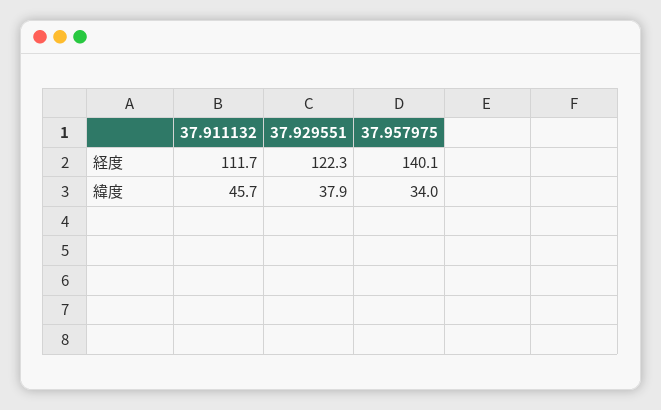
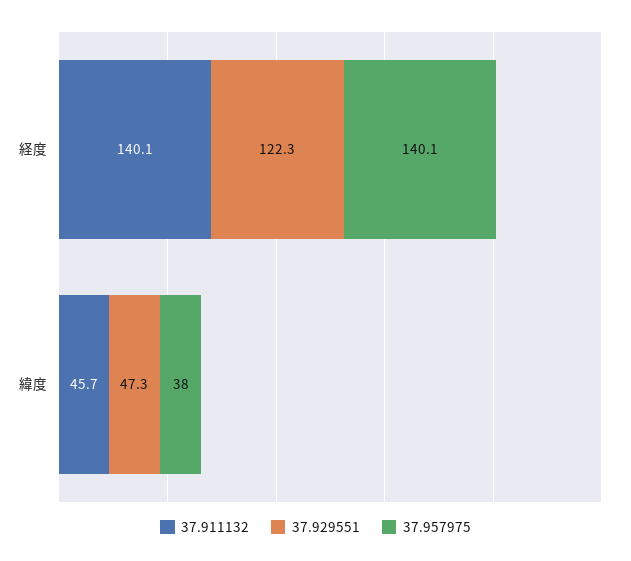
37.911132, 経度: 111.7 -> 140.1
37.929551, 緯度: 37.9 -> 47.3
37.957975, 緯度: 34 -> 38

